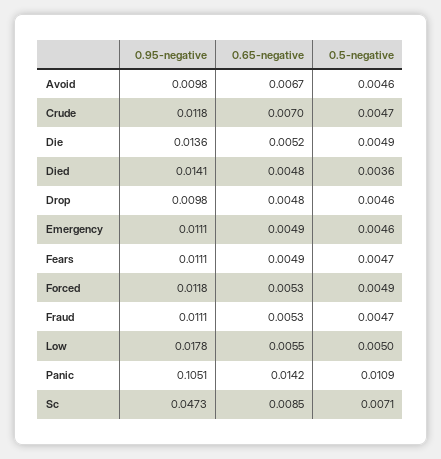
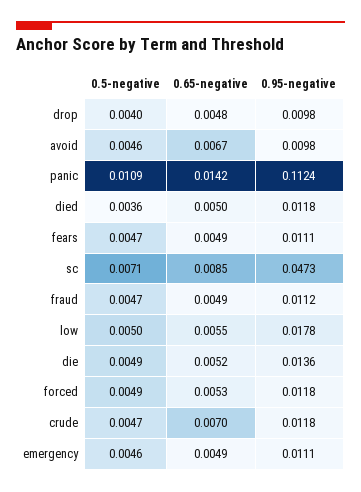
0.95-negative, Died: 0.0141 -> 0.0118
0.65-negative, Died: 0.0048 -> 0.005
0.5-negative, Drop: 0.0046 -> 0.004
0.95-negative, Fraud: 0.0111 -> 0.0112
0.65-negative, Fraud: 0.0053 -> 0.0049
0.95-negative, Panic: 0.1051 -> 0.1124

